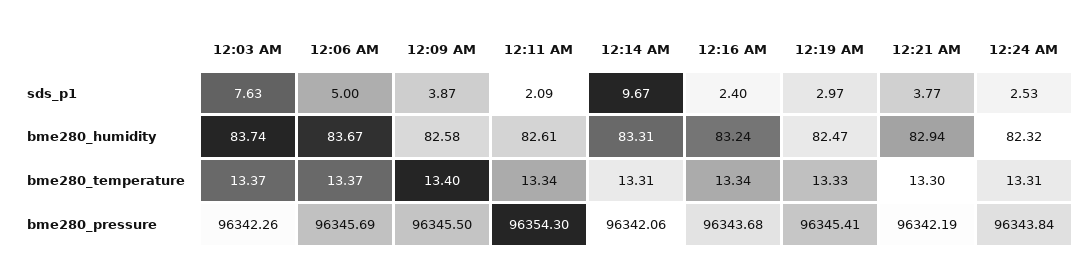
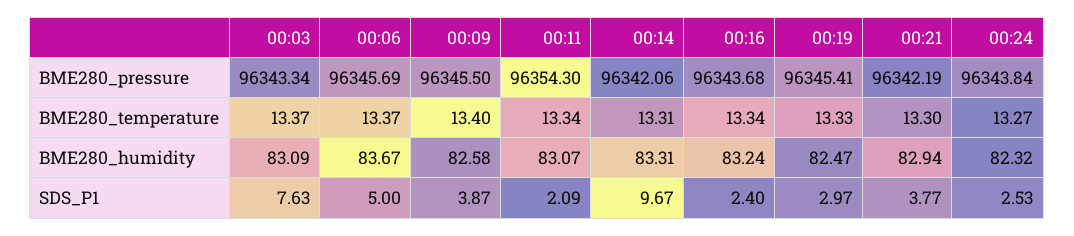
12:03 AM, bme280_humidity: 83.74 -> 83.09
12:11 AM, bme280_humidity: 82.61 -> 83.07
12:24 AM, bme280_temperature: 13.31 -> 13.27
12:03 AM, bme280_pressure: 96342.26 -> 96343.34

